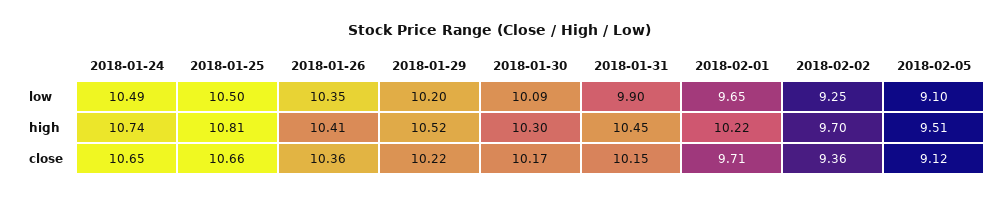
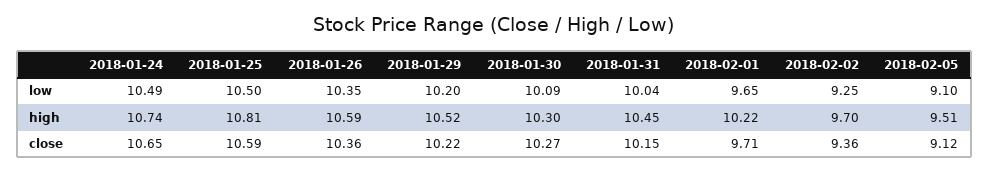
2018-01-31, low: 9.9 -> 10.04
2018-01-26, high: 10.41 -> 10.59
2018-01-25, close: 10.66 -> 10.59
2018-01-30, close: 10.17 -> 10.27

